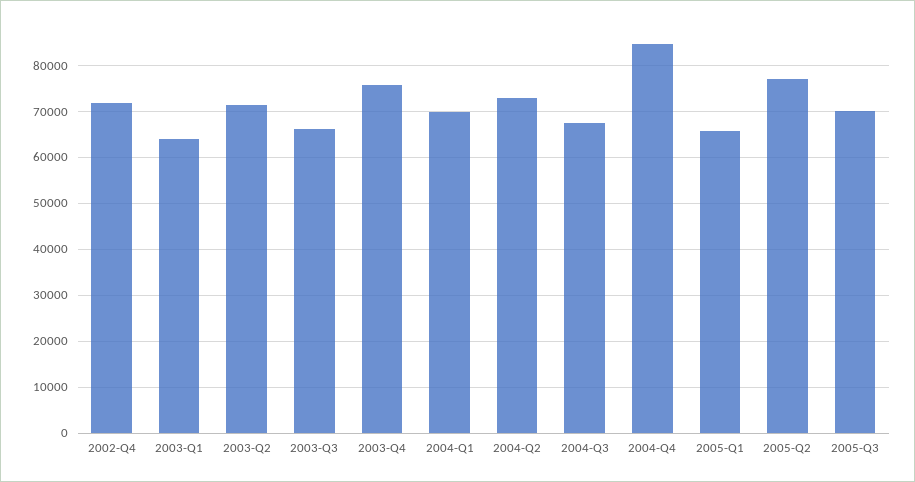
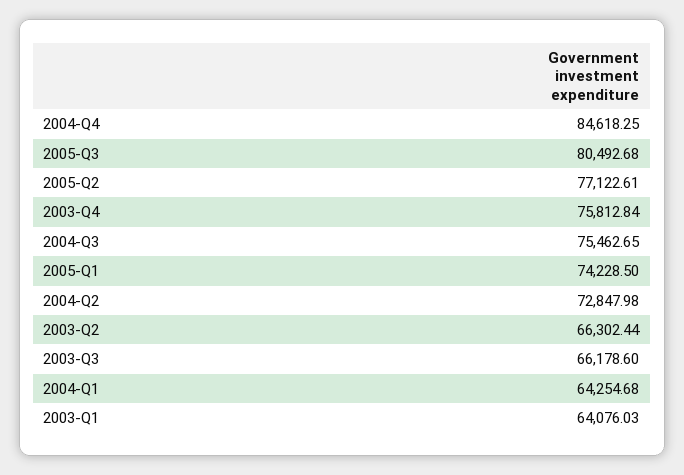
2002-Q4: 72000 -> none
2003-Q2: 72000 -> 66302.44
2004-Q1: 70000 -> 64254.68
2004-Q3: 68000 -> 75462.65
2005-Q1: 66000 -> 74228.5
2005-Q3: 70000 -> 80492.68

